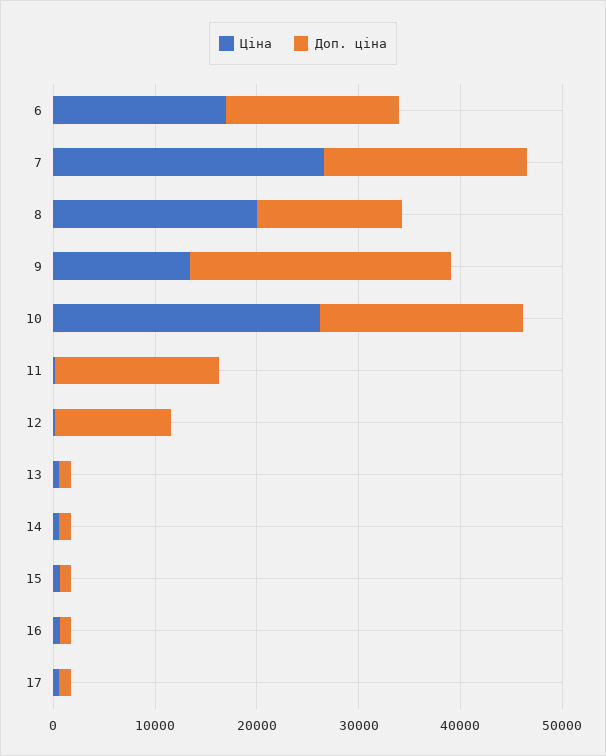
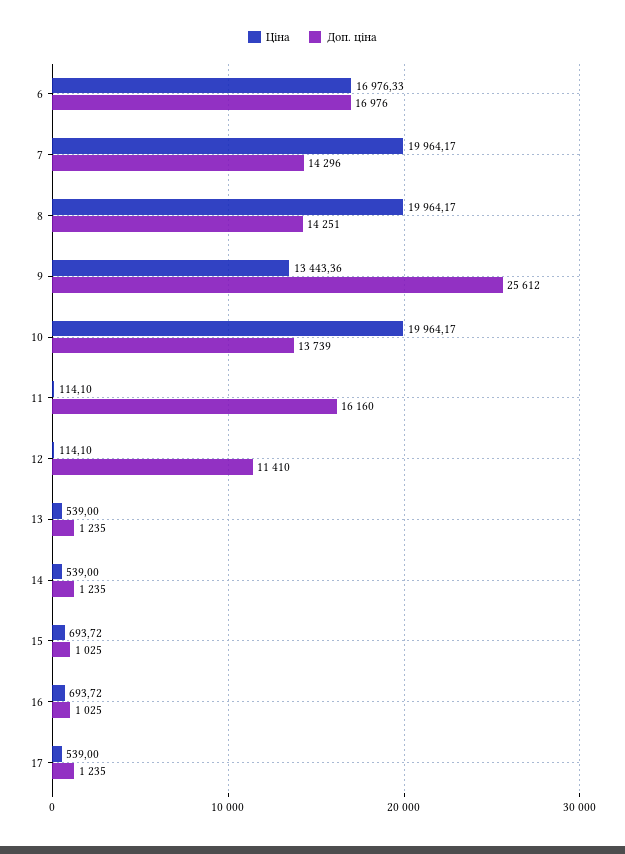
Ціна, 7: 26000 -> 19964.17
Доп. ціна, 7: 20000 -> 14296
Ціна, 10: 26000 -> 19964.17
Доп. ціна, 10: 20000 -> 13739

